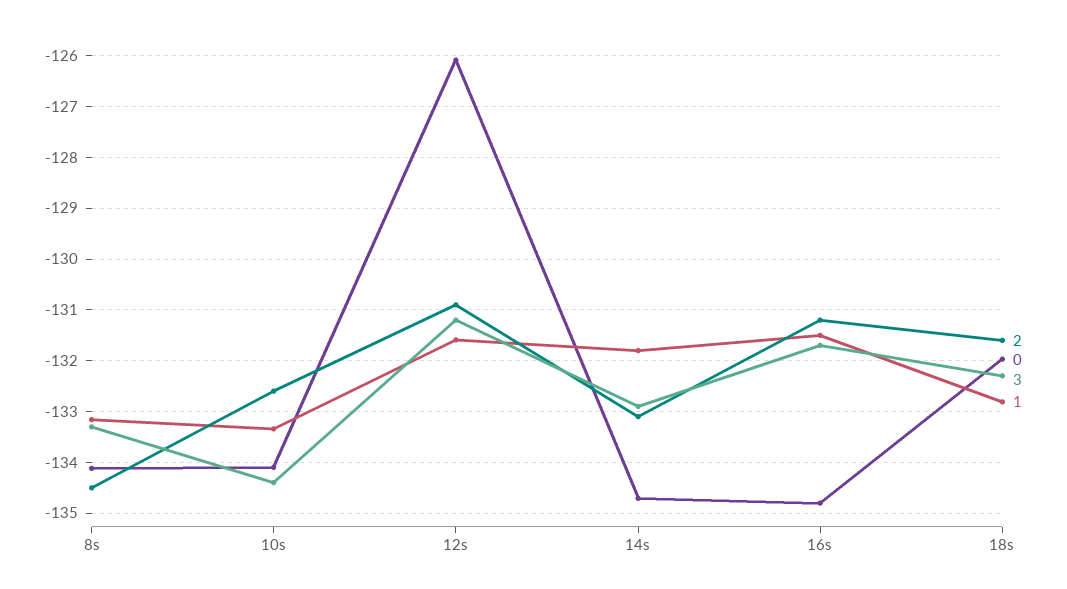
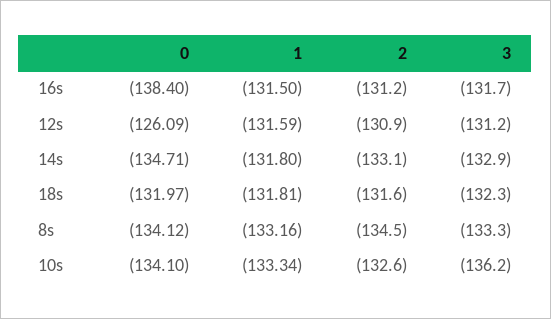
3, 10s: -134.4 -> -136.2
0, 16s: -134.8 -> -138.4
1, 18s: -132.8 -> -131.81

